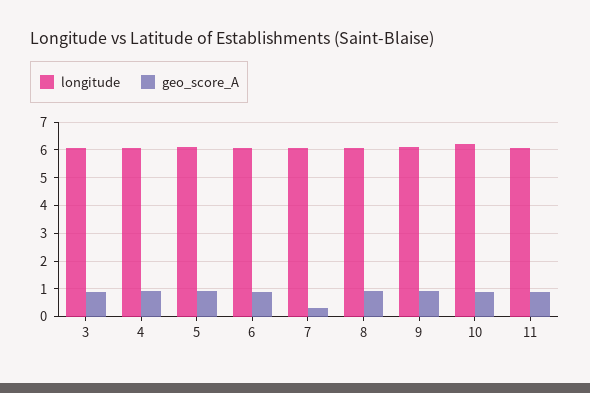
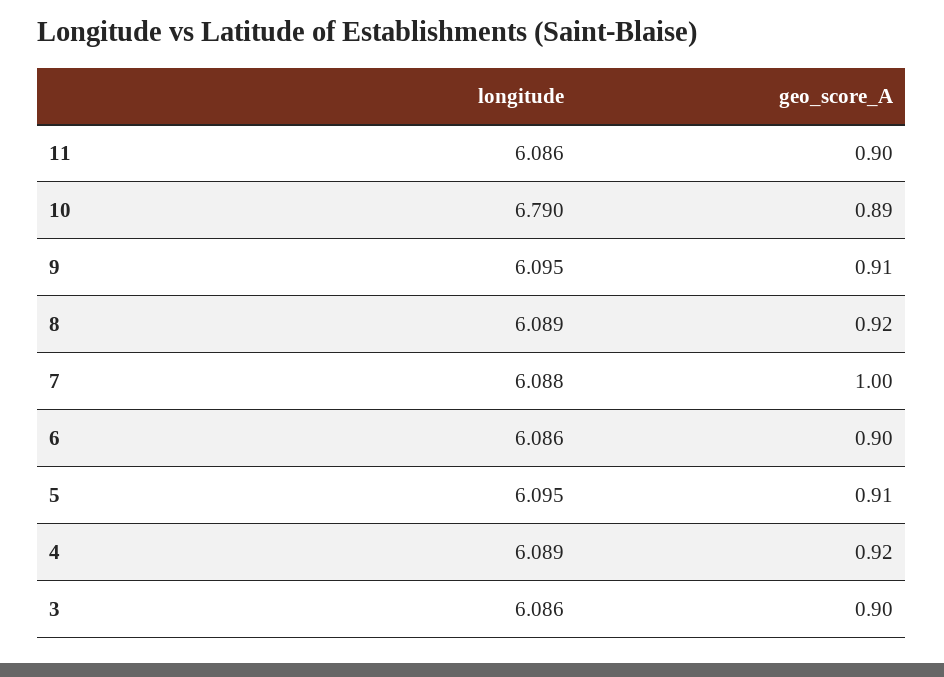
geo_score_A, 7: 0.25 -> 1
longitude, 10: 6.25 -> 6.79

